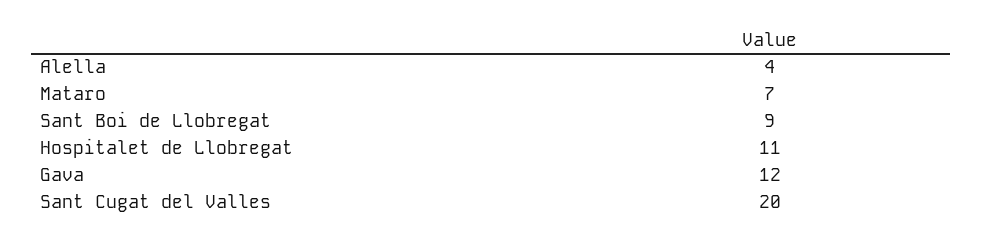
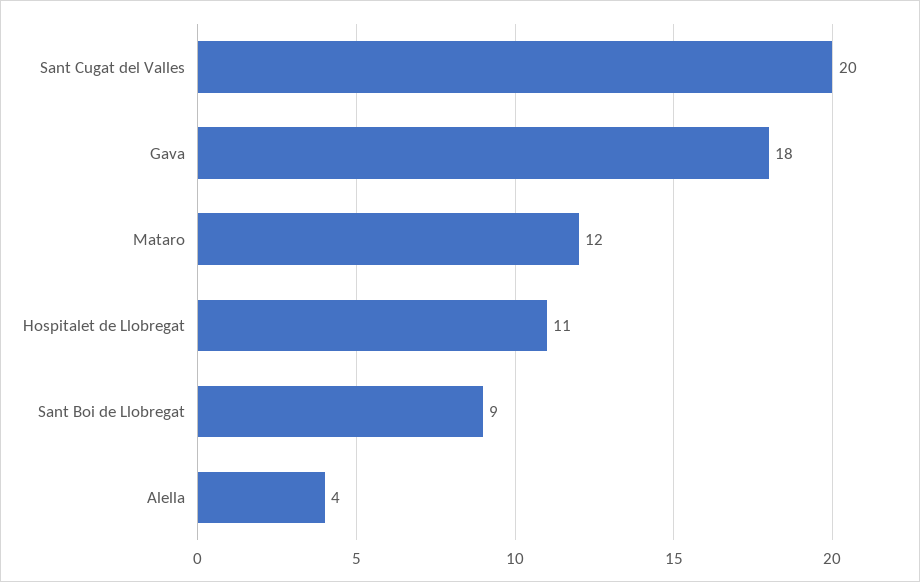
Mataro: 7 -> 12
Gava: 12 -> 18

